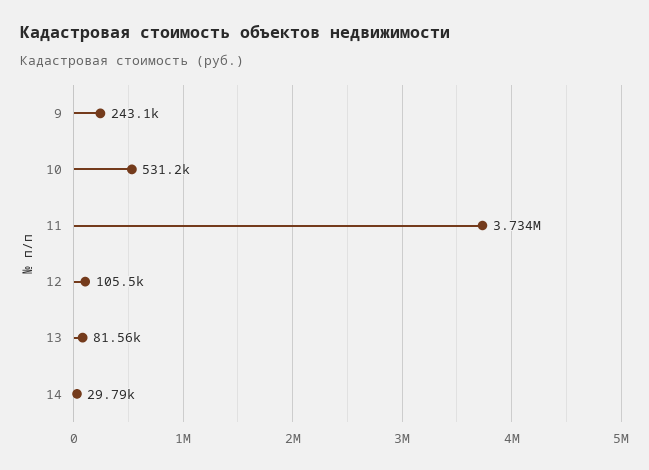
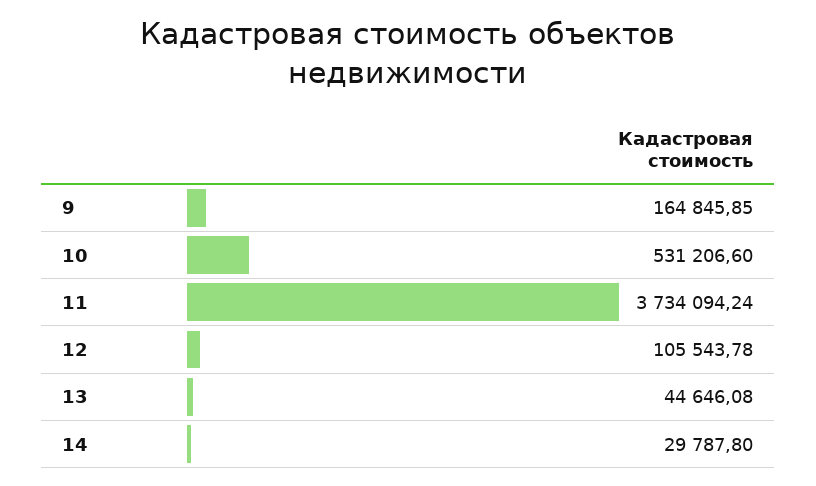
9: 243100 -> 164845.85
13: 81560 -> 44646.08

